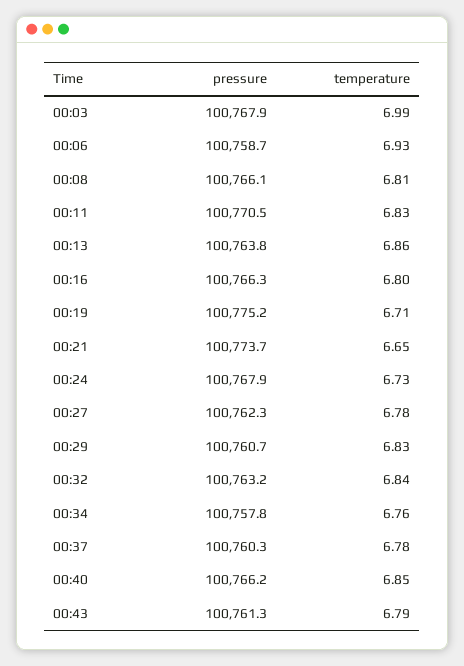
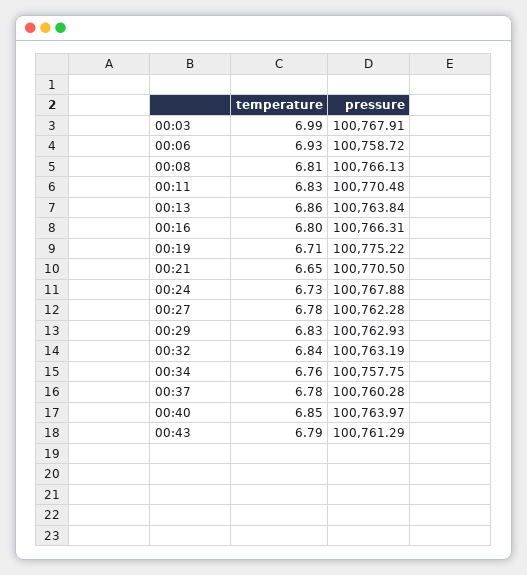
pressure, 00:21: 100773.7 -> 100770.5
pressure, 00:29: 100760.7 -> 100762.93
pressure, 00:40: 100766.2 -> 100763.97

